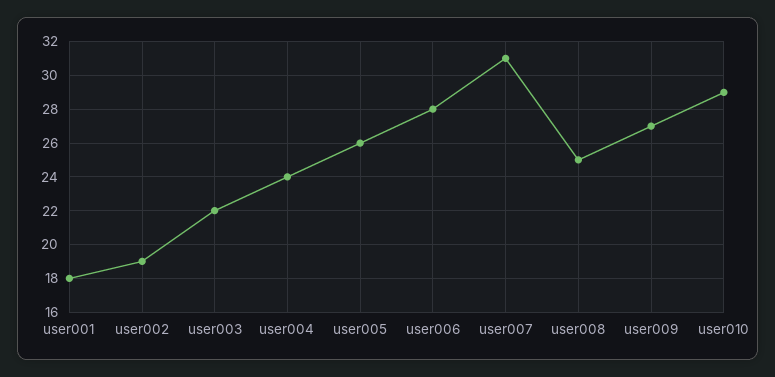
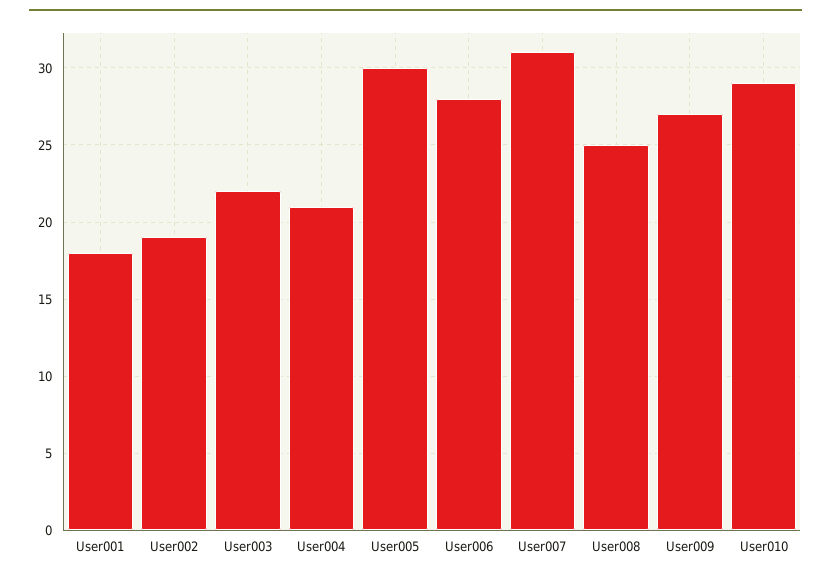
user004: 24 -> 21
user005: 26 -> 30

